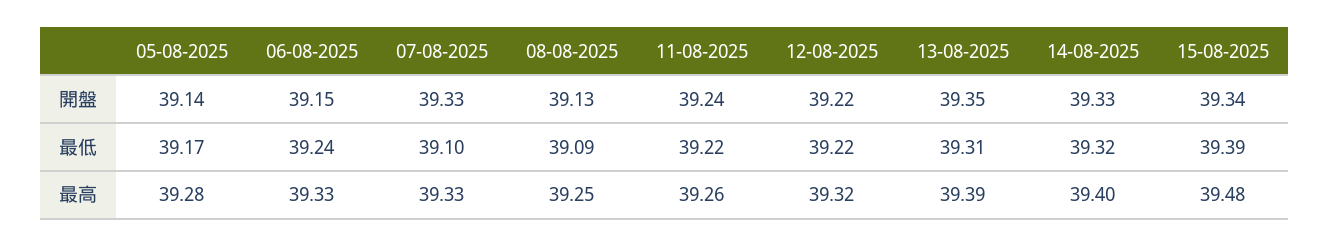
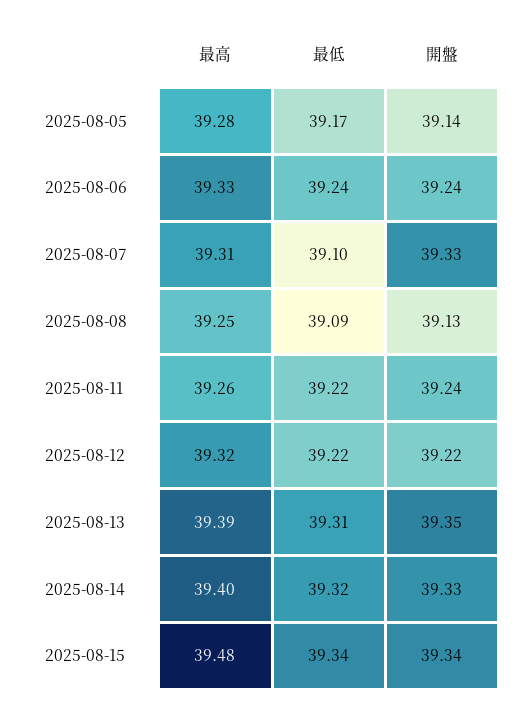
06-08-2025, 開盤: 39.15 -> 39.24
15-08-2025, 最低: 39.39 -> 39.34
07-08-2025, 最高: 39.33 -> 39.31

